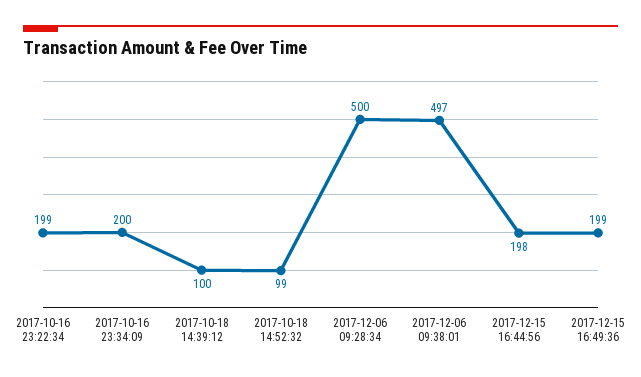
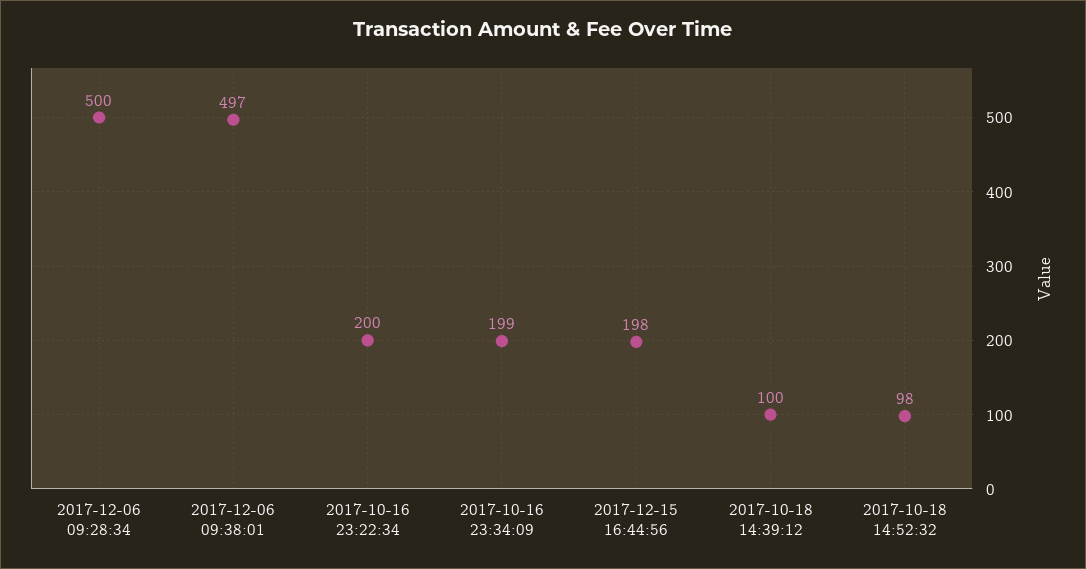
2017-10-16 23:22:34: 199 -> 200
2017-10-16 23:34:09: 200 -> 199
2017-10-18 14:52:32: 99 -> 98
2017-12-15 16:49:36: 199 -> none

